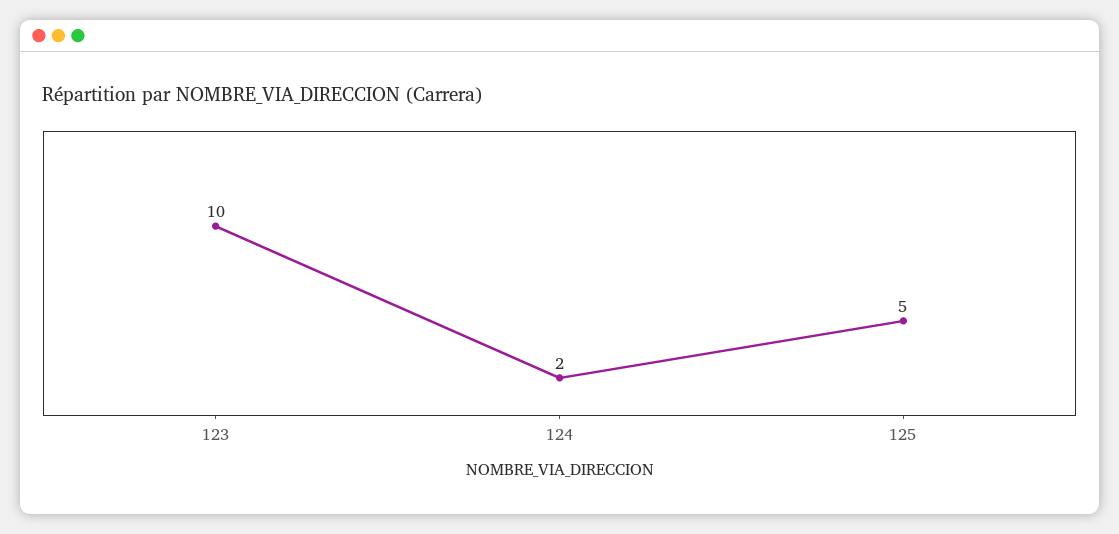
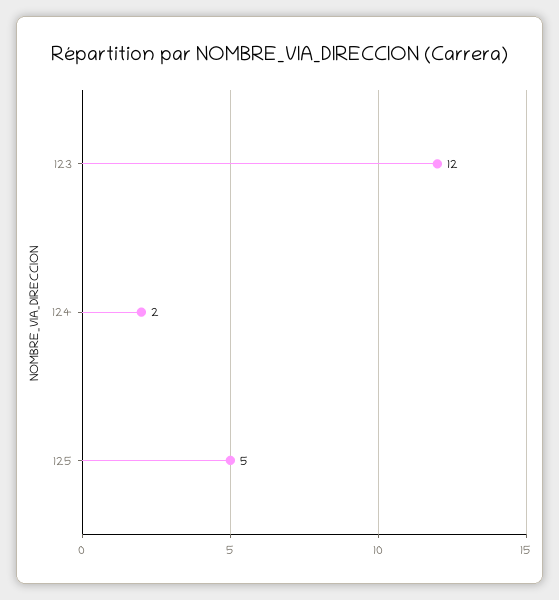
123: 10 -> 12

